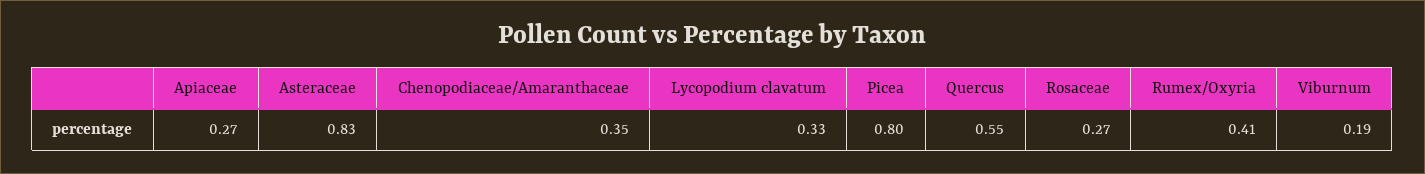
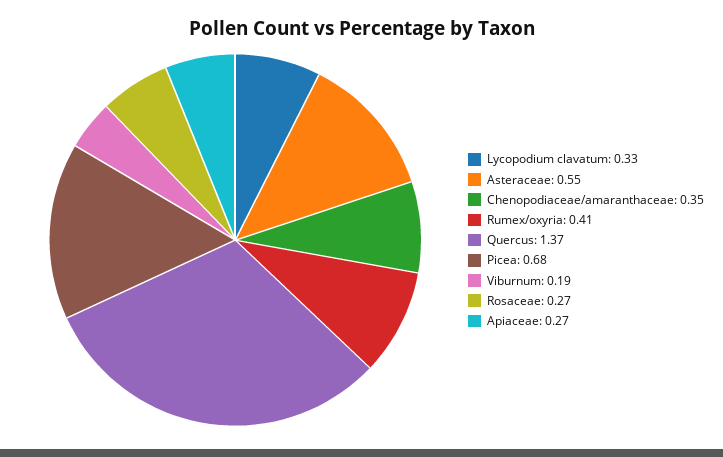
Asteraceae: 0.83 -> 0.55
Picea: 0.8 -> 0.68
Quercus: 0.55 -> 1.37

